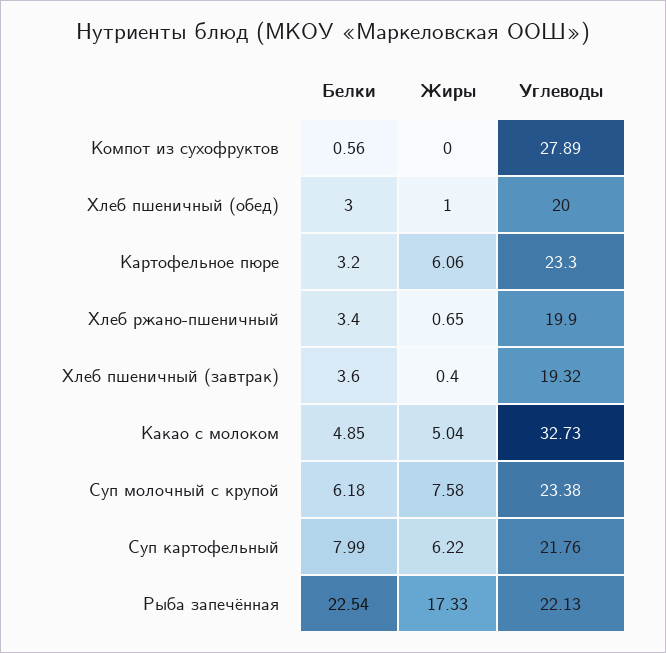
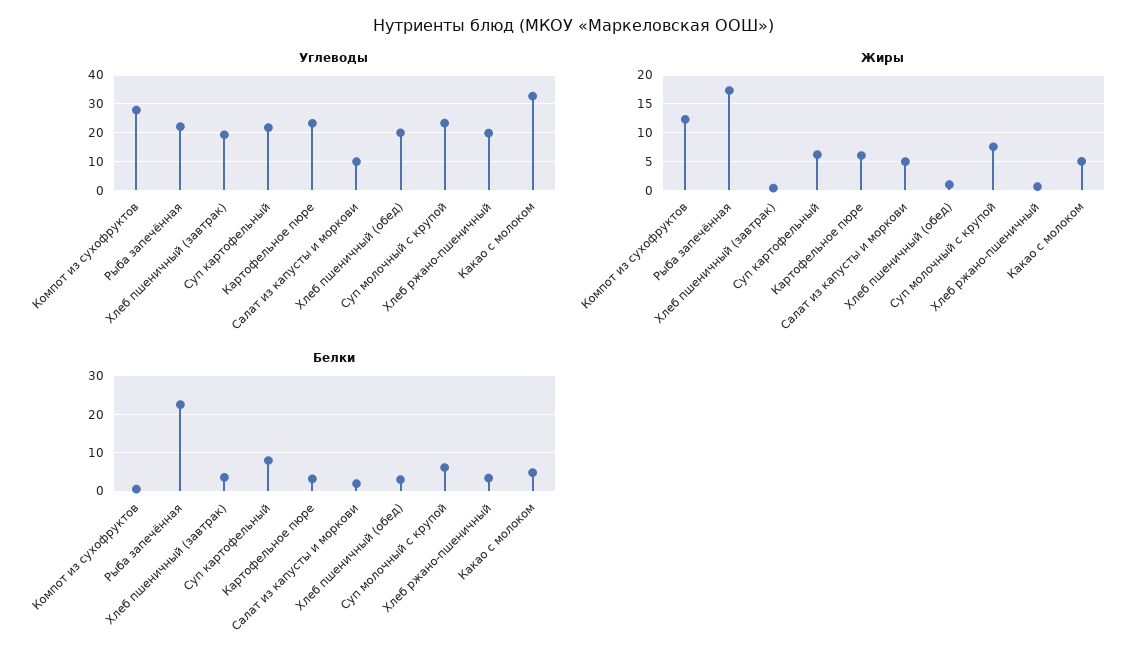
Жиры, Компот из сухофруктов: 0 -> 12.5
Углеводы, Салат из капусты и моркови: none -> 10
Жиры, Салат из капусты и моркови: none -> 5
Белки, Салат из капусты и моркови: none -> 2

